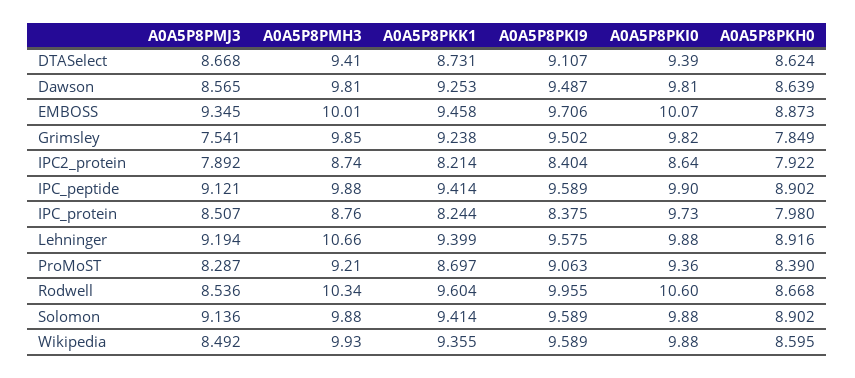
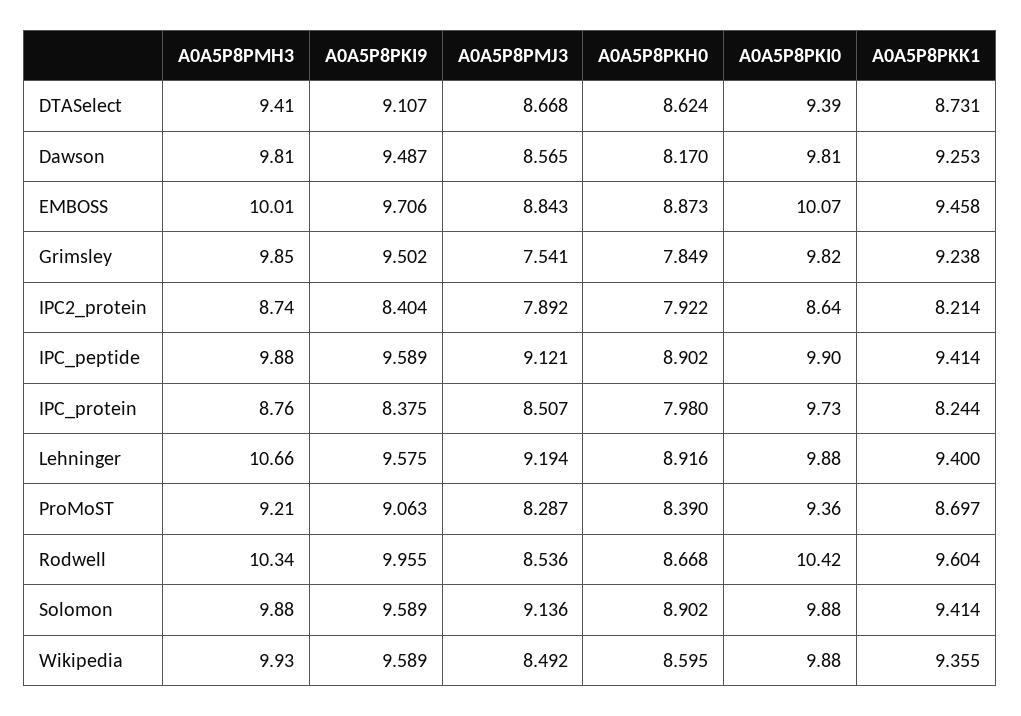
A0A5P8PKH0, Dawson: 8.639 -> 8.17
A0A5P8PMJ3, EMBOSS: 9.345 -> 8.843
A0A5P8PKK1, Lehninger: 9.399 -> 9.4
A0A5P8PKI0, Rodwell: 10.6 -> 10.42

